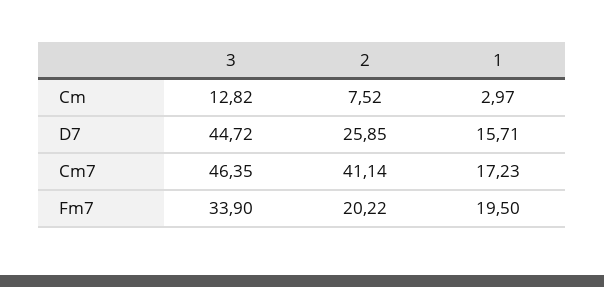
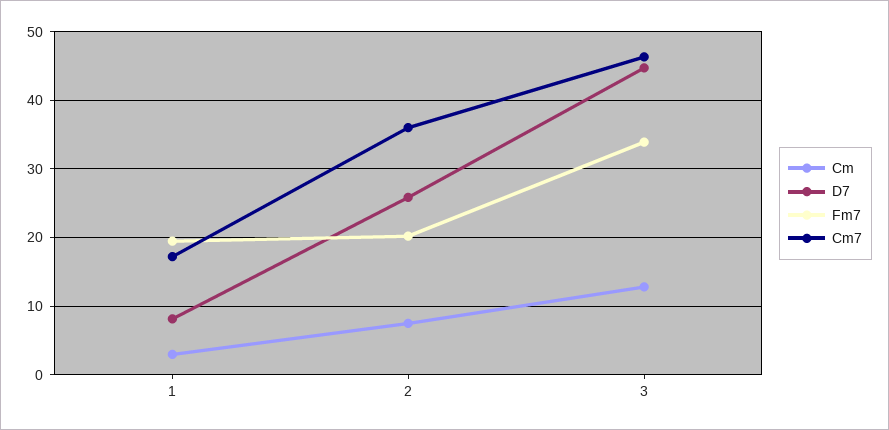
D7, 1: 15.71 -> 8
Cm7, 2: 41.14 -> 36

